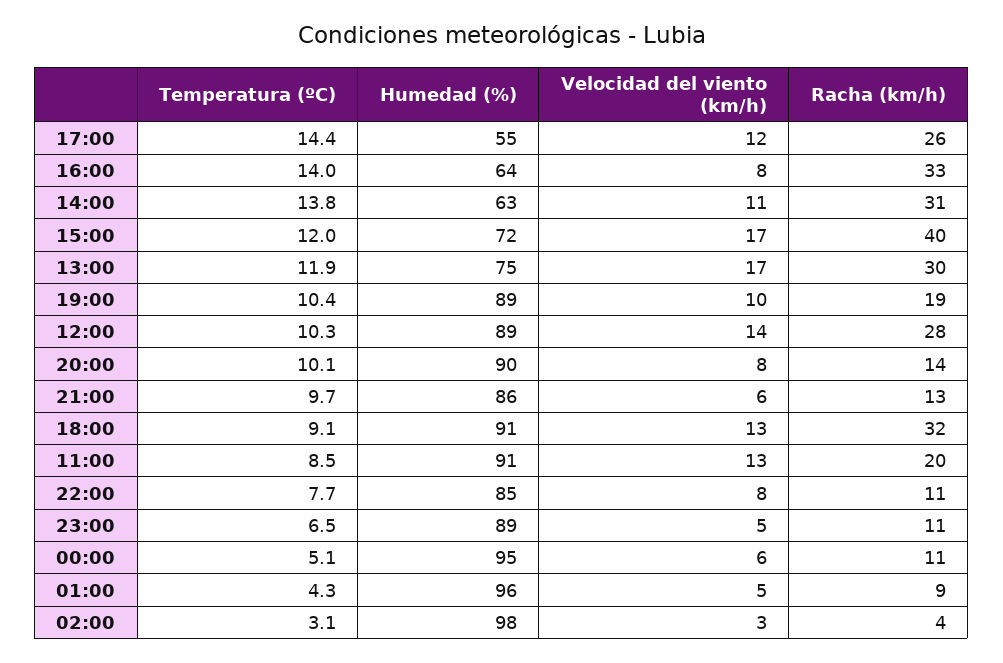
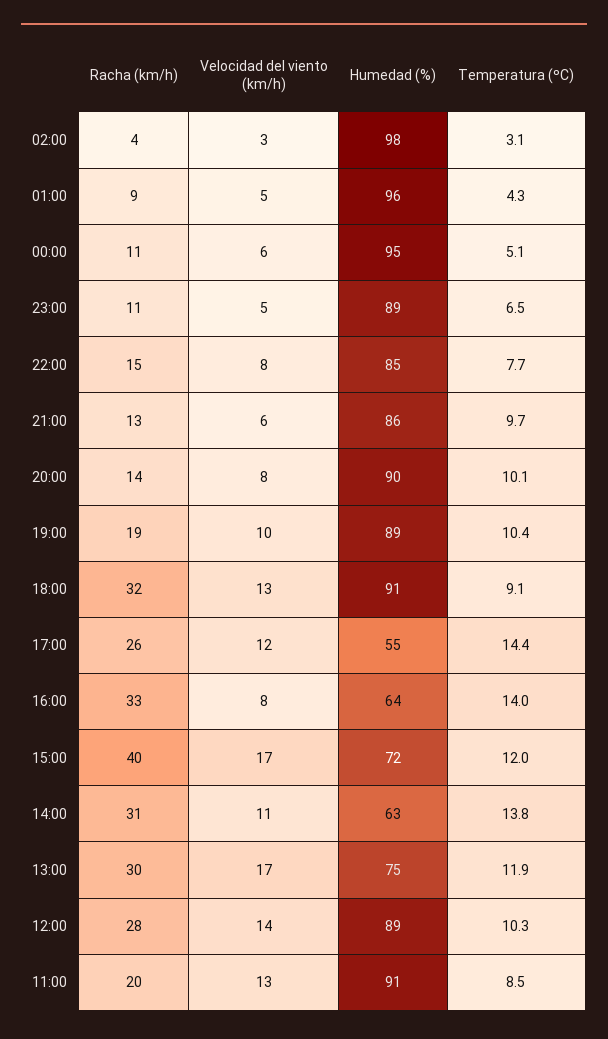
Racha (km/h), 22:00: 11 -> 15

